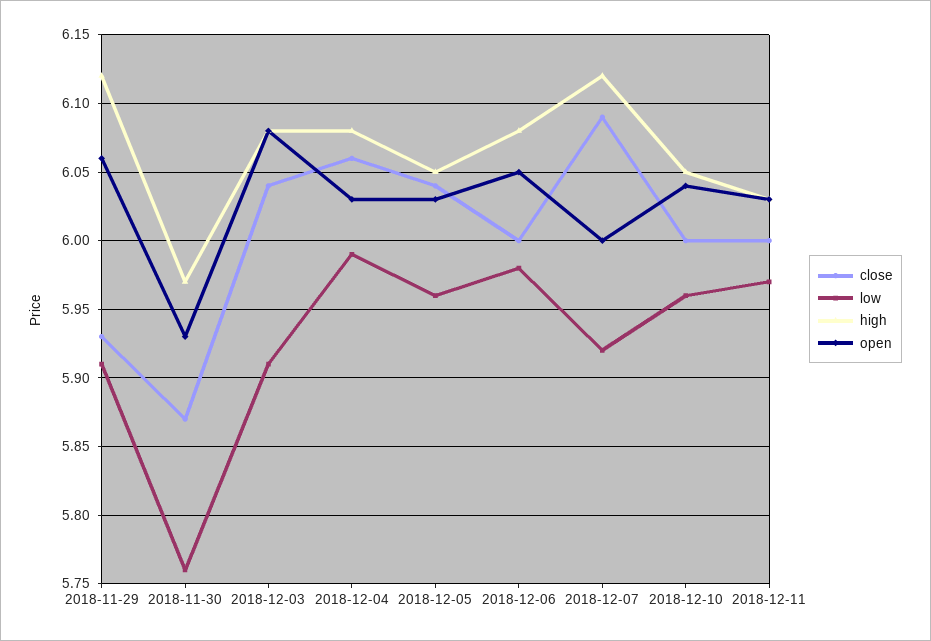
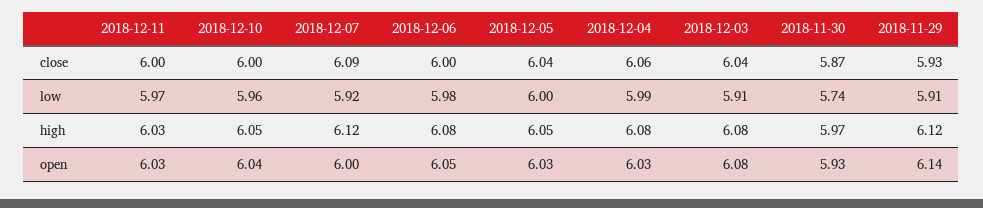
open, 2018-11-29: 6.06 -> 6.14
low, 2018-11-30: 5.76 -> 5.74
low, 2018-12-05: 5.96 -> 6

